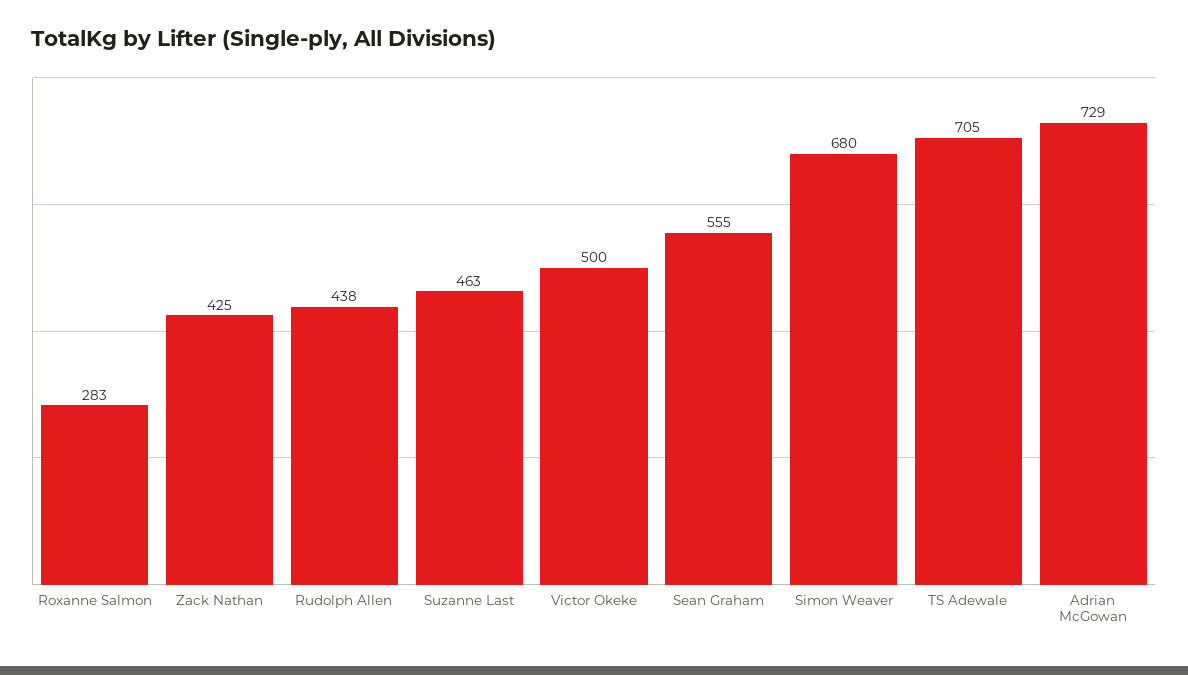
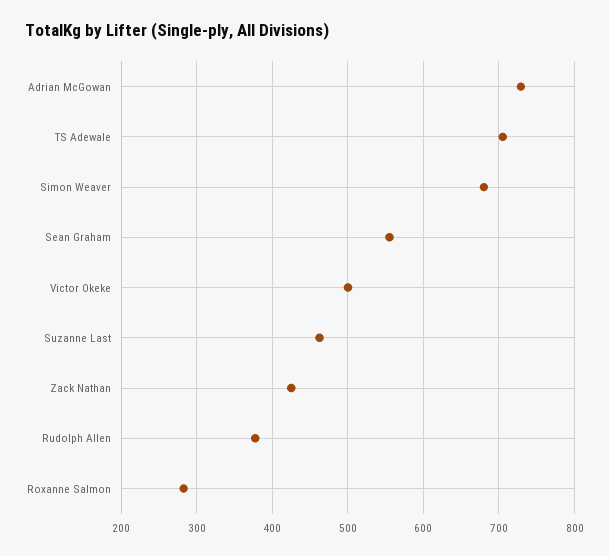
Rudolph Allen: 438 -> 380

